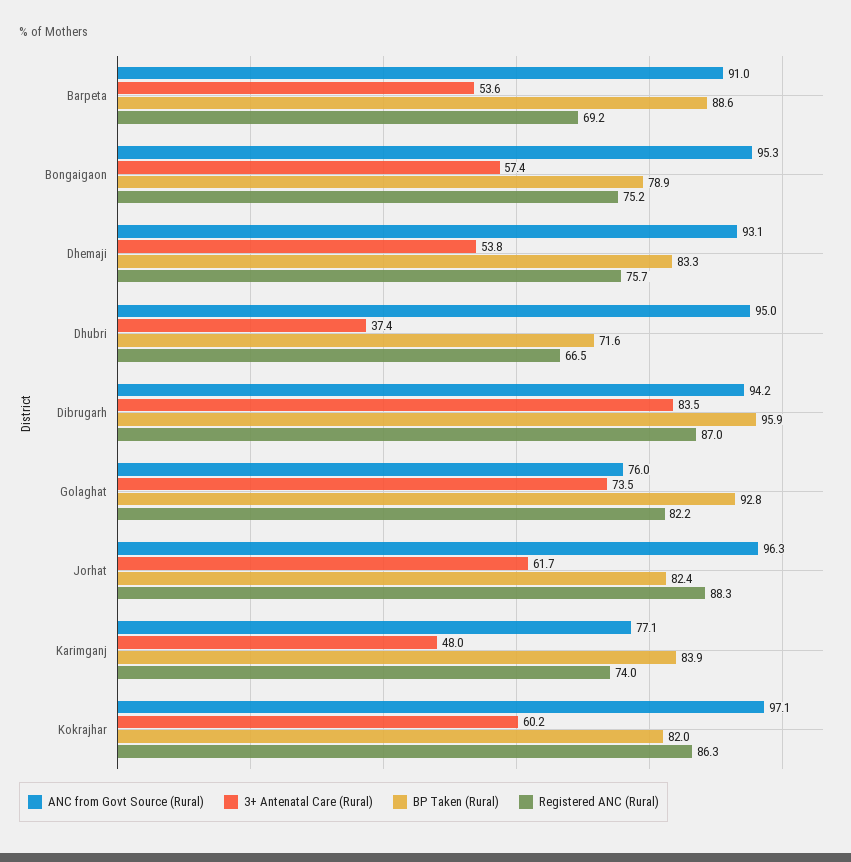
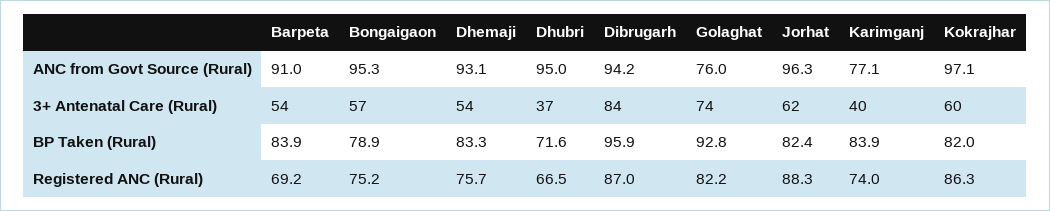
BP Taken (Rural), Barpeta: 88.6 -> 83.9
3+ Antenatal Care (Rural), Karimganj: 48 -> 40

